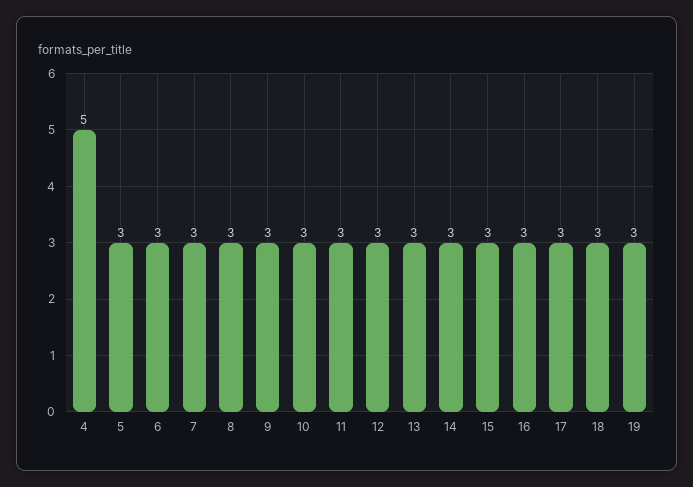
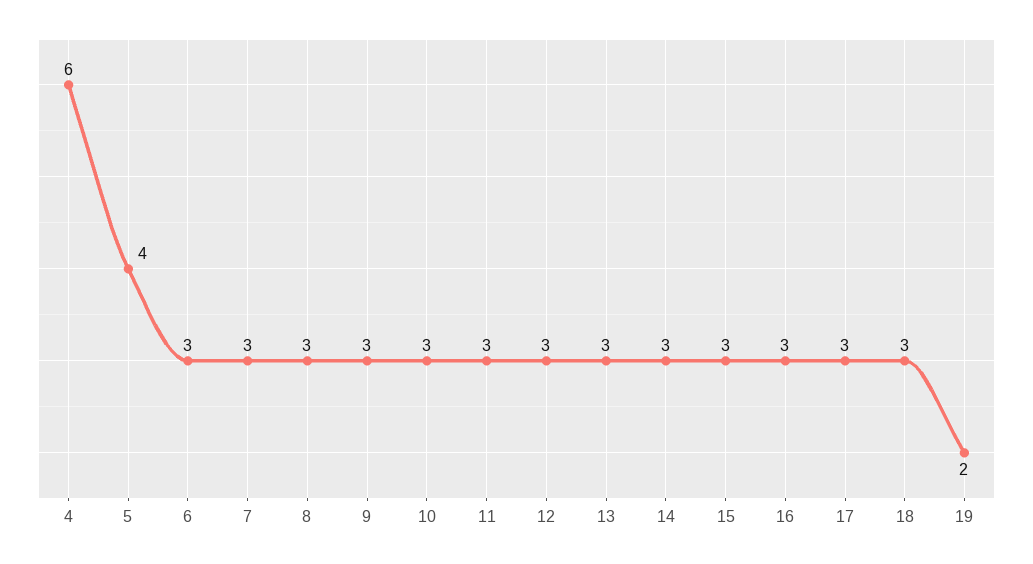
4: 5 -> 6
5: 3 -> 4
19: 3 -> 2

